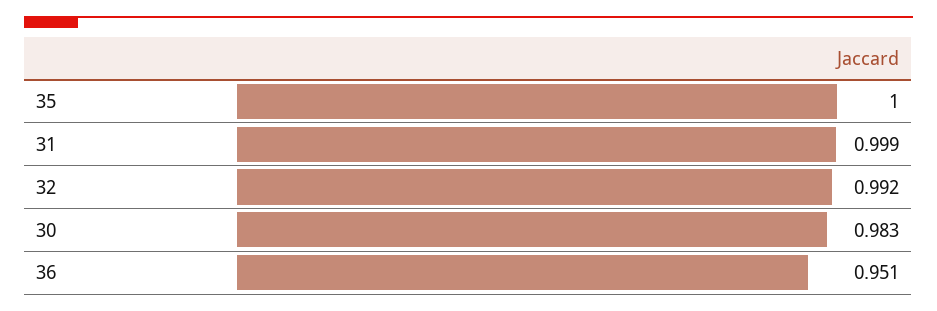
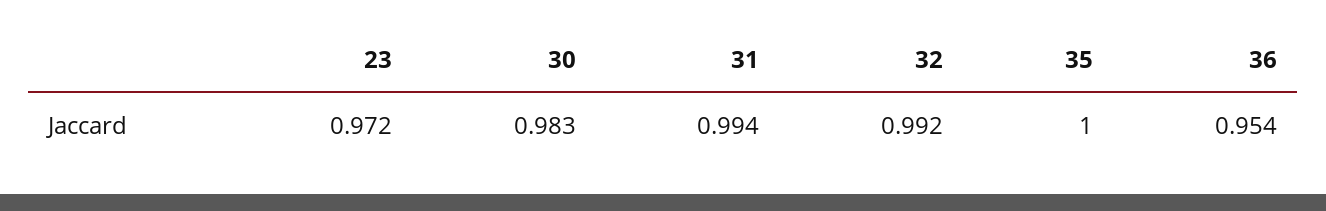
31: 0.999 -> 0.994
36: 0.951 -> 0.954
23: none -> 0.972

